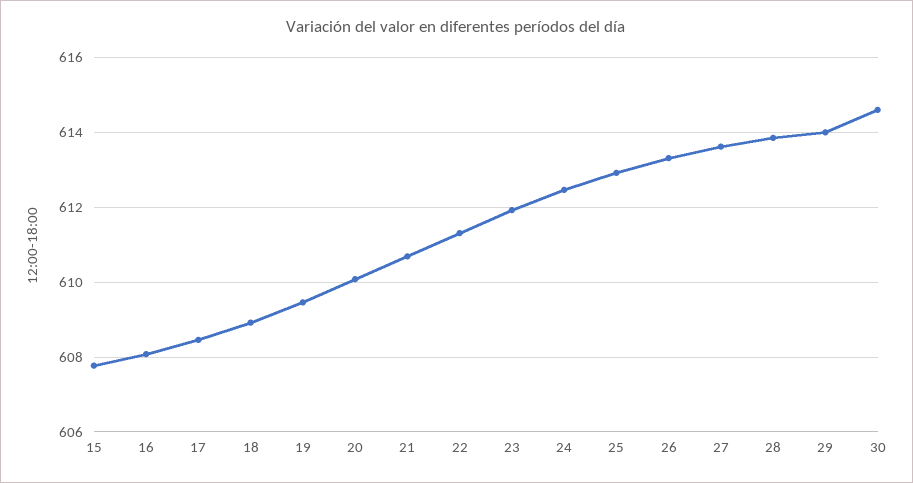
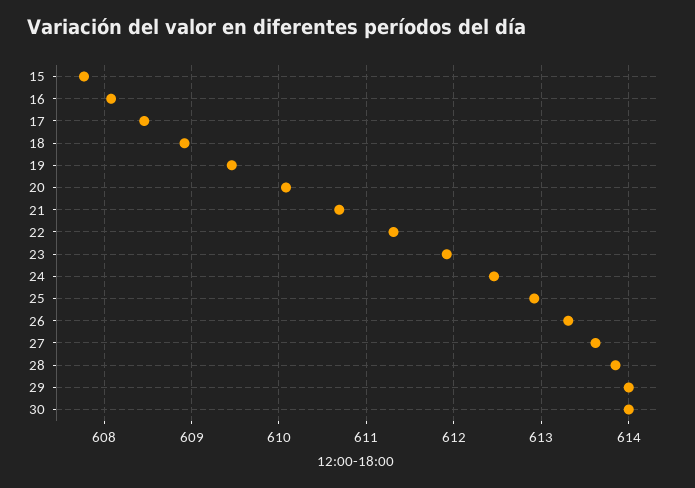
30: 614.6 -> 614

